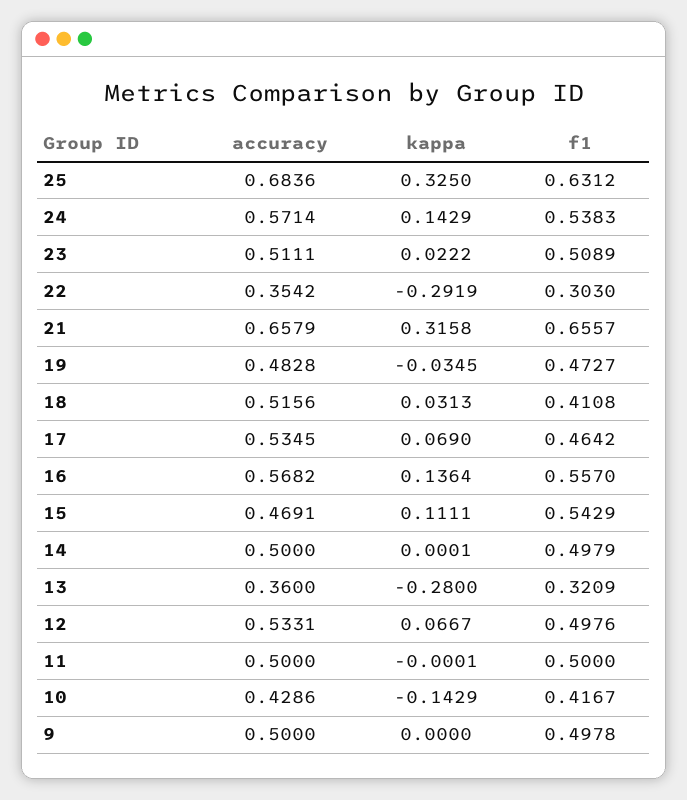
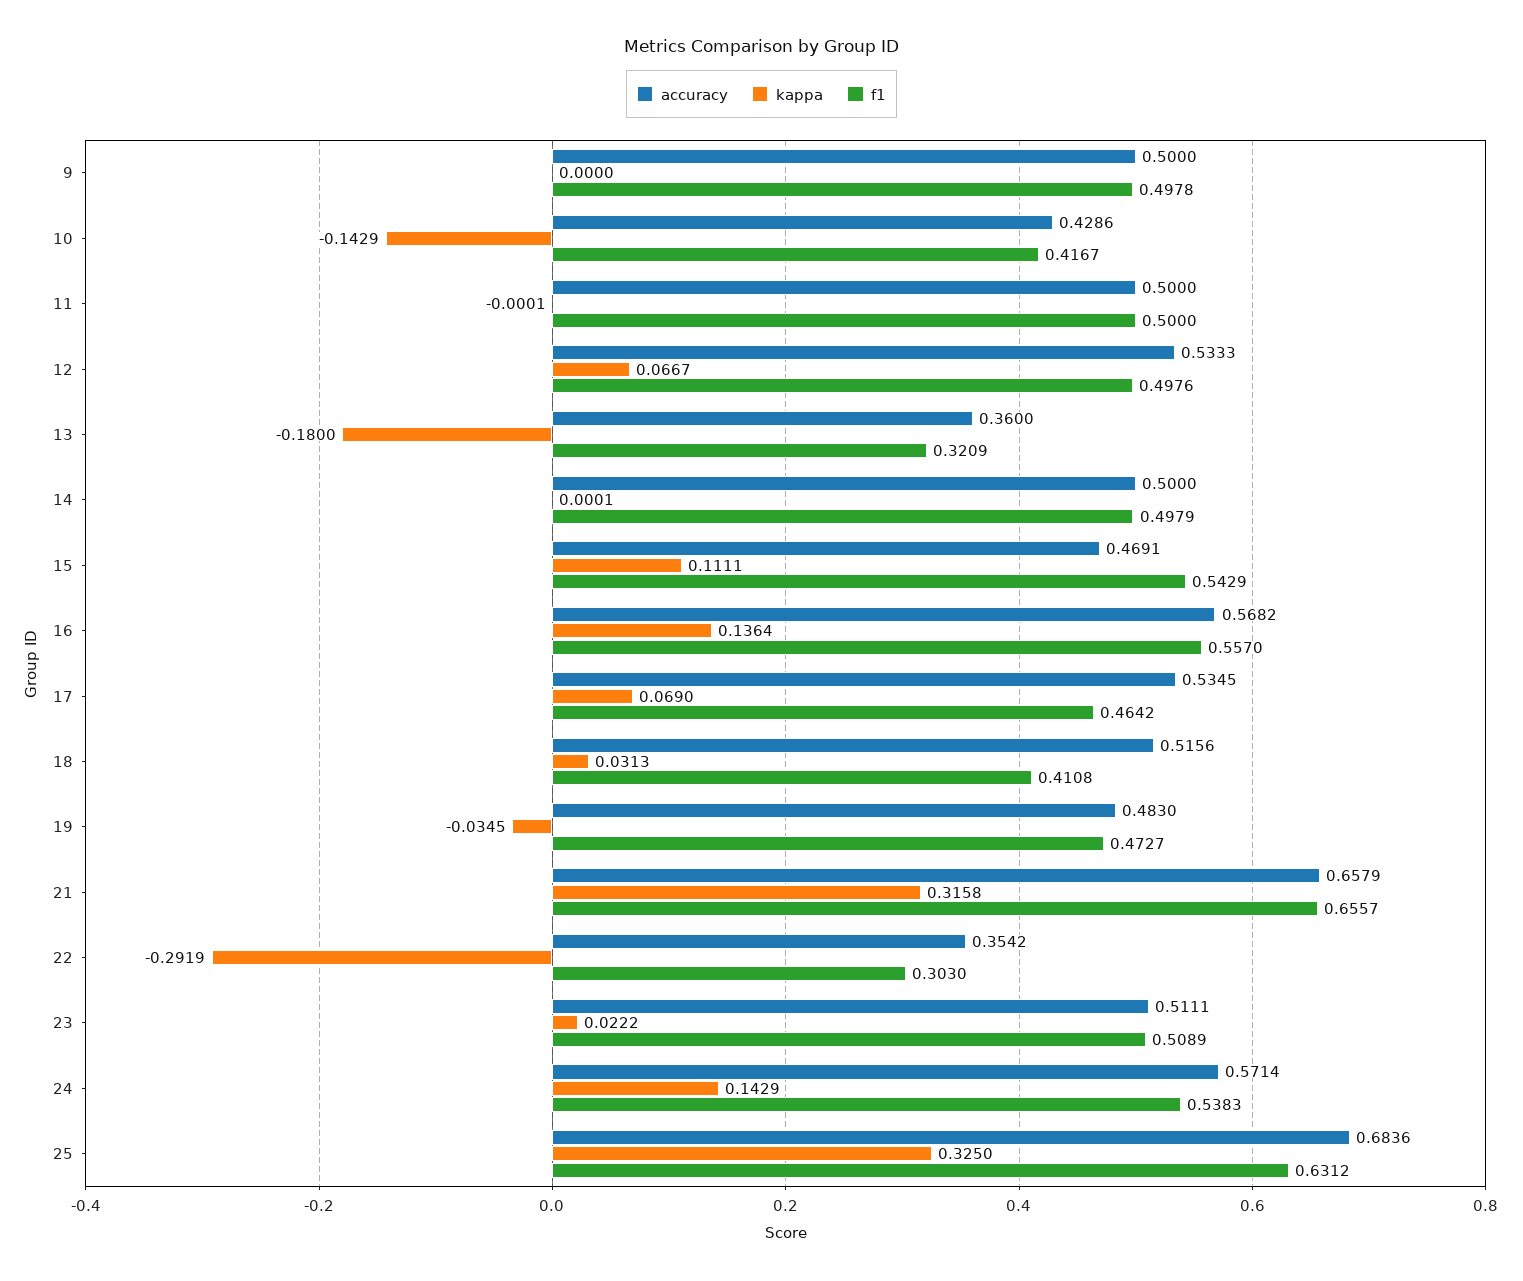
accuracy, 19: 0.4828 -> 0.483
kappa, 13: -0.28 -> -0.18
accuracy, 12: 0.5331 -> 0.5333

